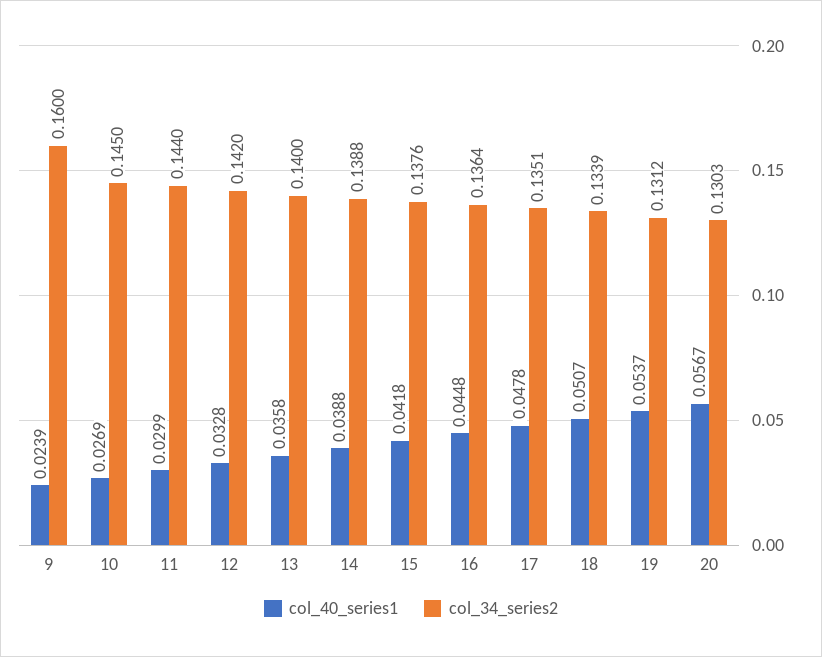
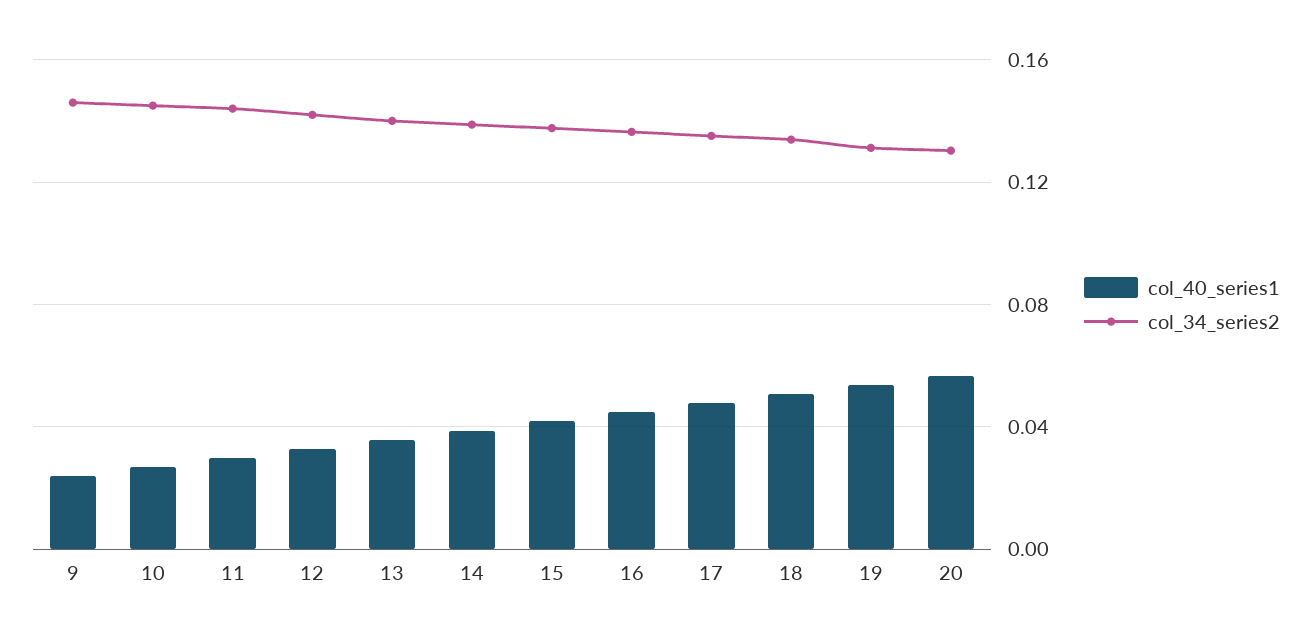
col_34_series2, 9: 0.16 -> 0.145

